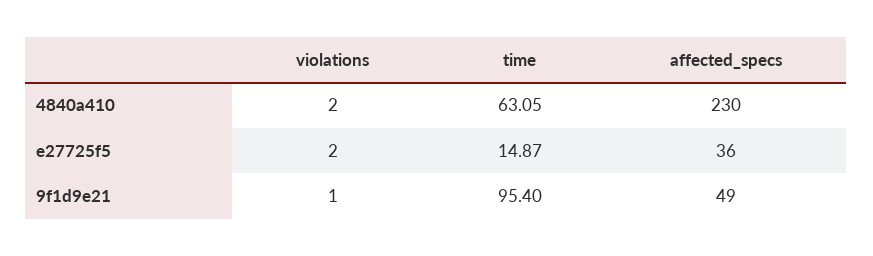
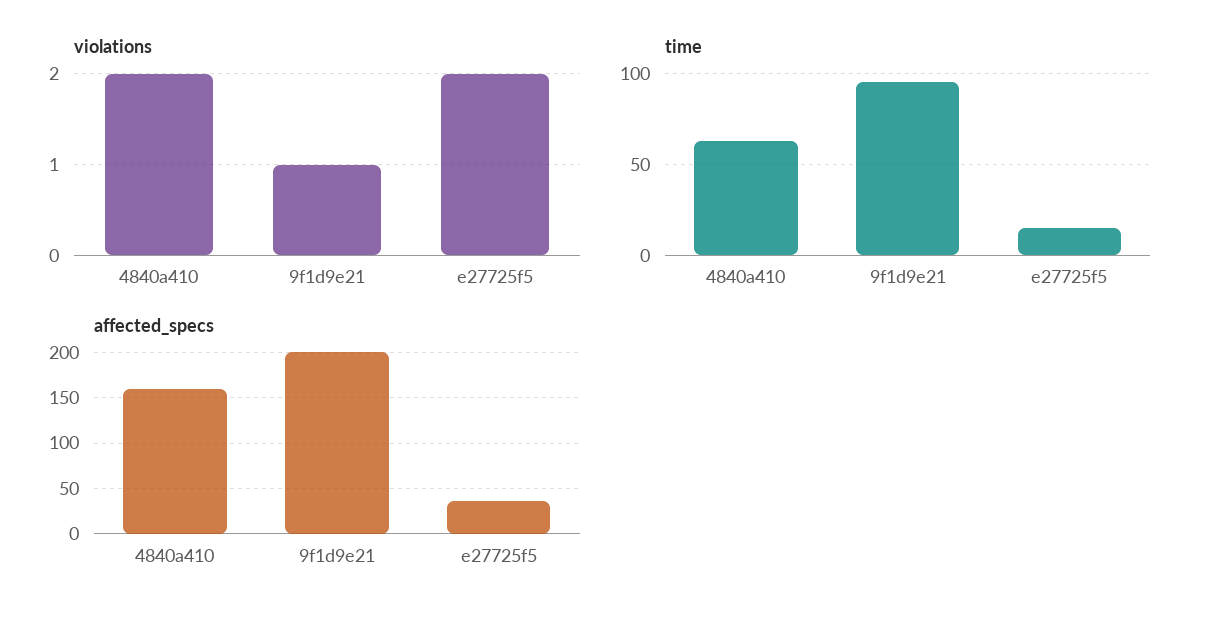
affected_specs, 4840a410: 230 -> 160
affected_specs, 9f1d9e21: 49 -> 200

